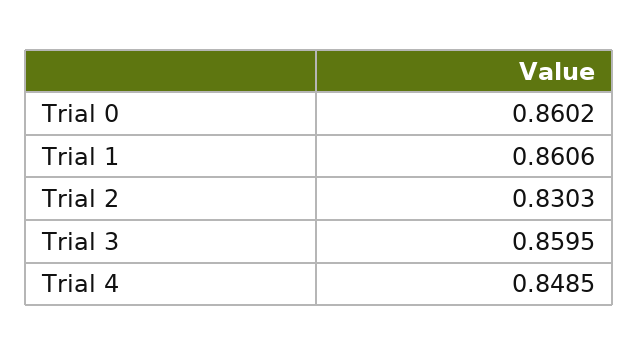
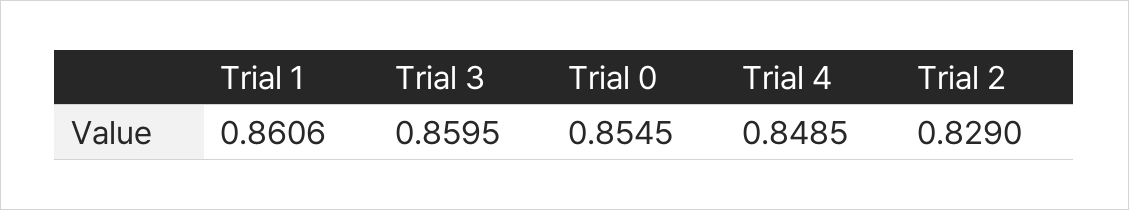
Trial 0: 0.8602 -> 0.8545
Trial 2: 0.8303 -> 0.829

